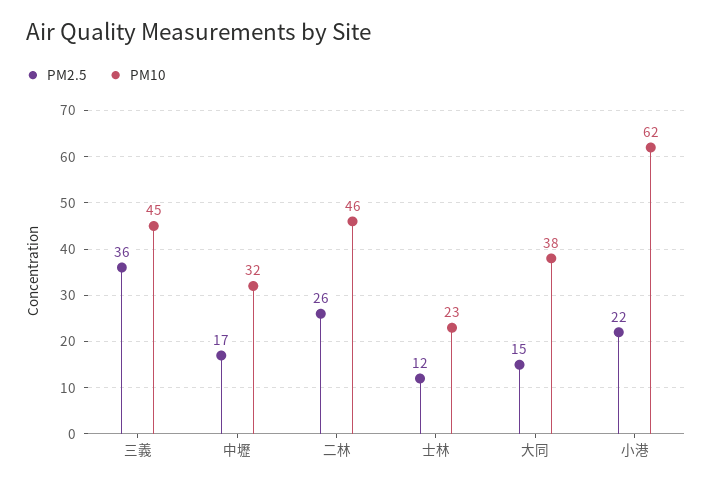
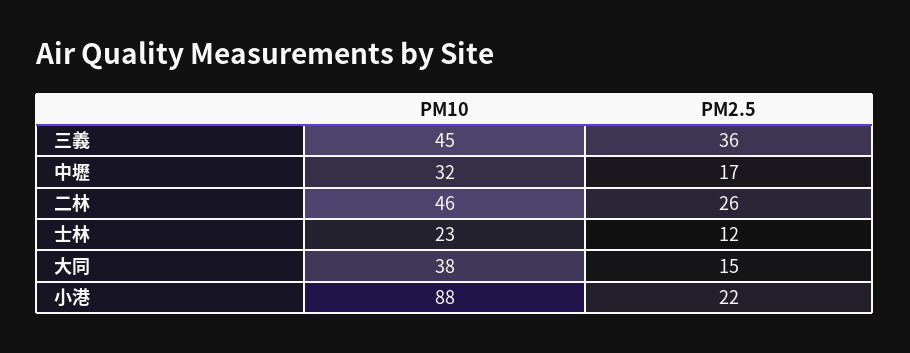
PM10, 小港: 62 -> 88

